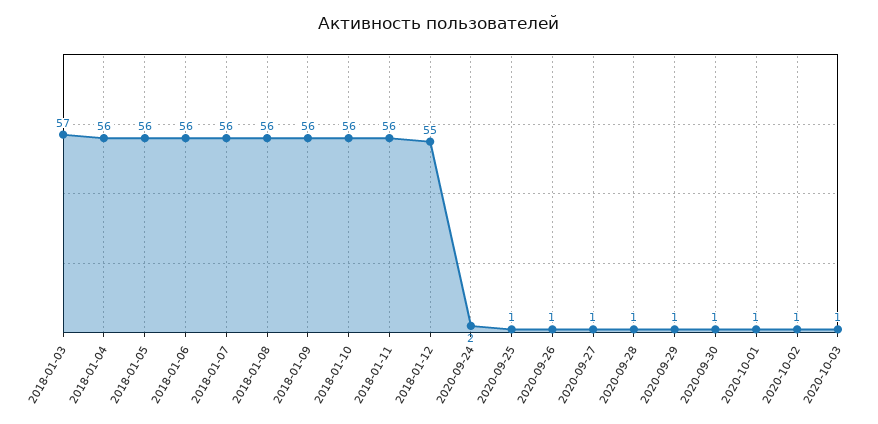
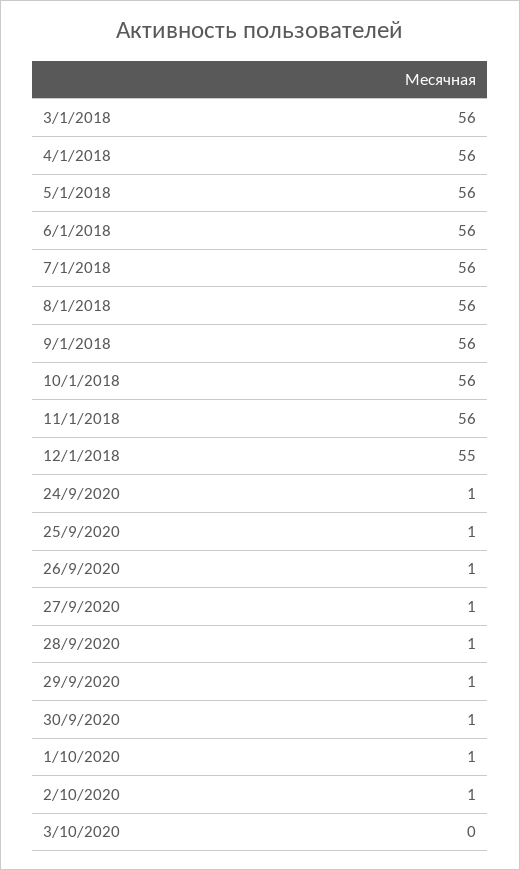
2018-01-03: 57 -> 56
2020-09-24: 2 -> 1
2020-10-03: 1 -> 0

